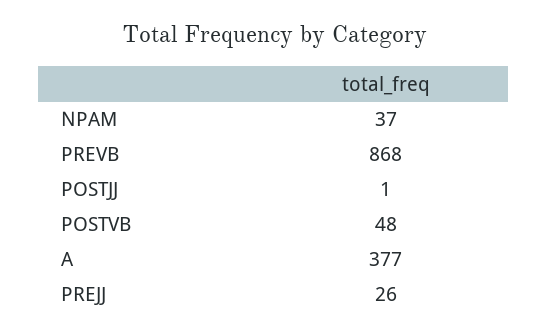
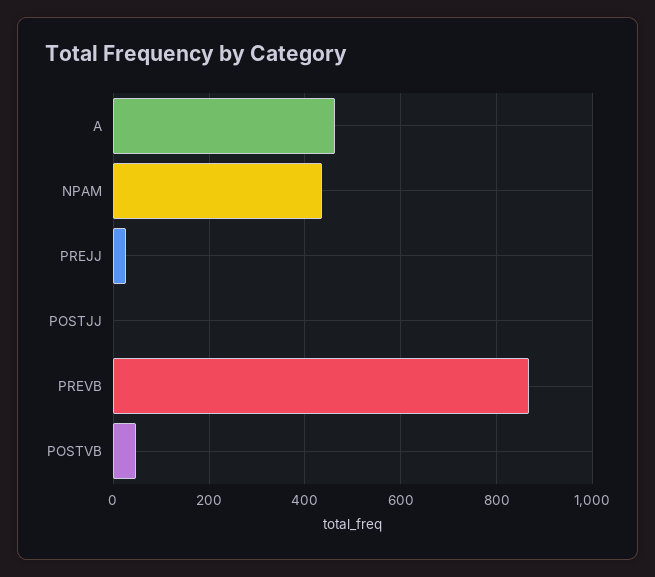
NPAM: 37 -> 440
A: 377 -> 460

